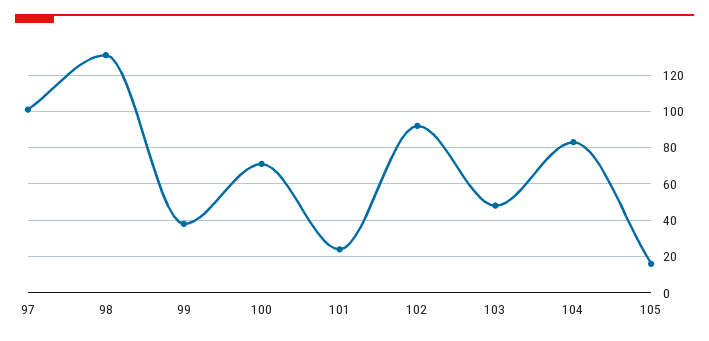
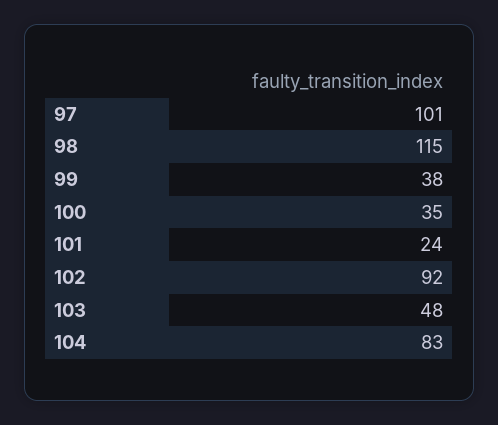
98: 130 -> 115
100: 70 -> 35
105: 15 -> none

